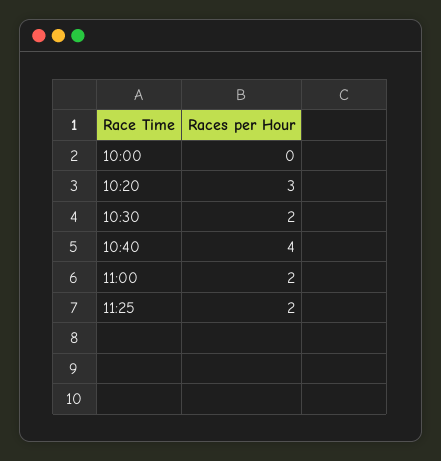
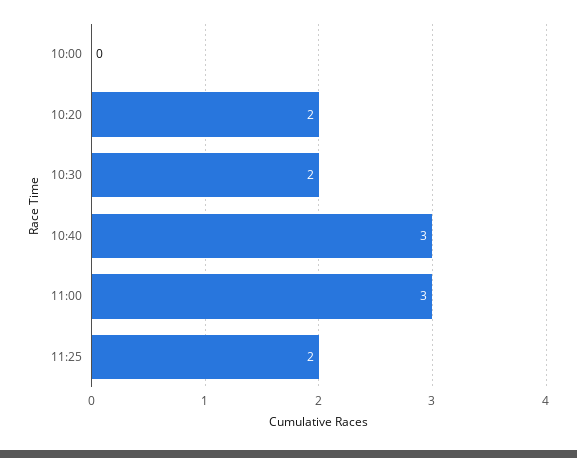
10:20: 3 -> 2
10:40: 4 -> 3
11:00: 2 -> 3

